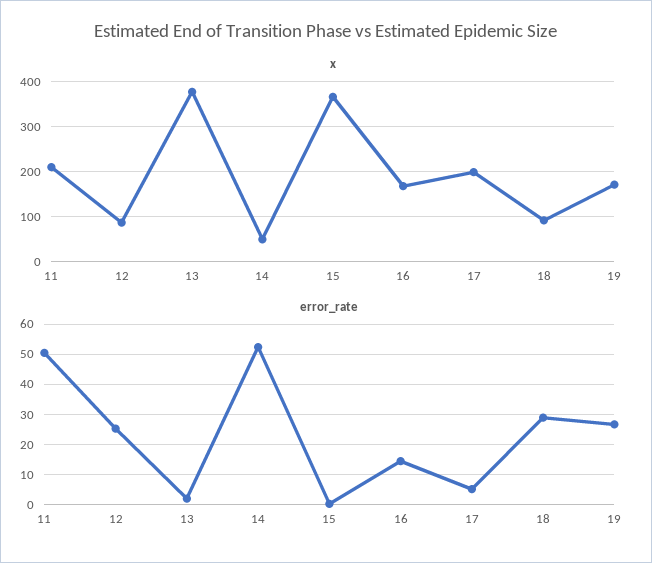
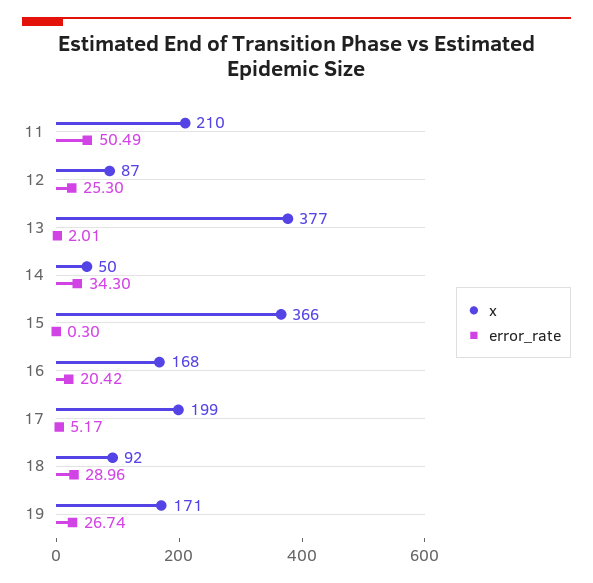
error_rate, 14: 52 -> 34.3
error_rate, 16: 14 -> 20.42

